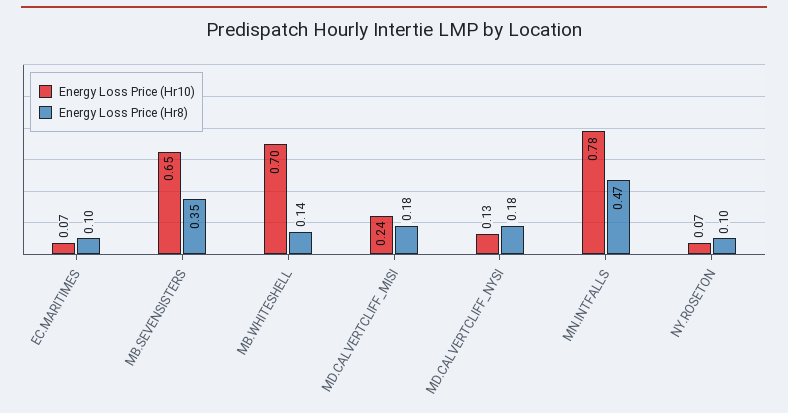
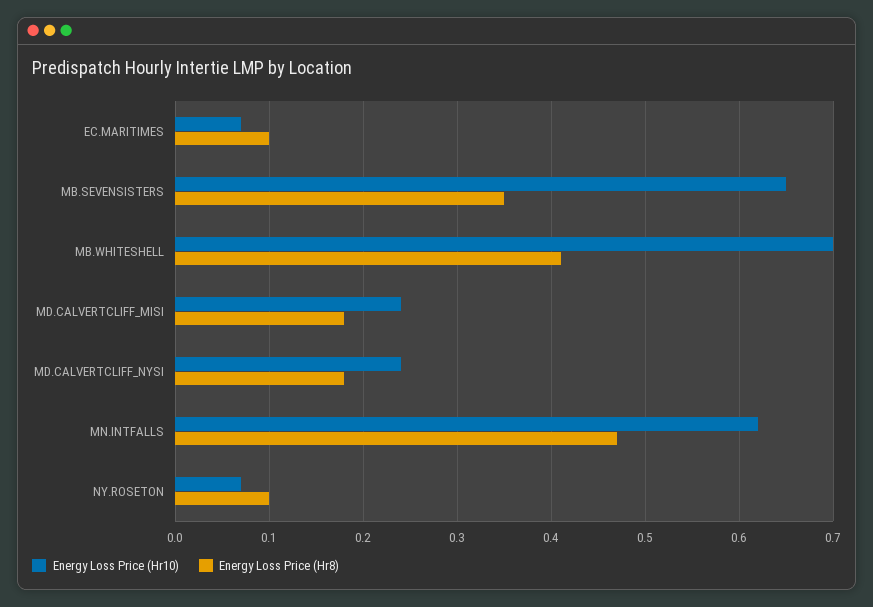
Energy Loss Price (Hr8), MB.WHITESHELL: 0.14 -> 0.41
Energy Loss Price (Hr10), MD.CALVERTCLIFF_NYSI: 0.13 -> 0.24
Energy Loss Price (Hr10), MN.INTFALLS: 0.78 -> 0.62

